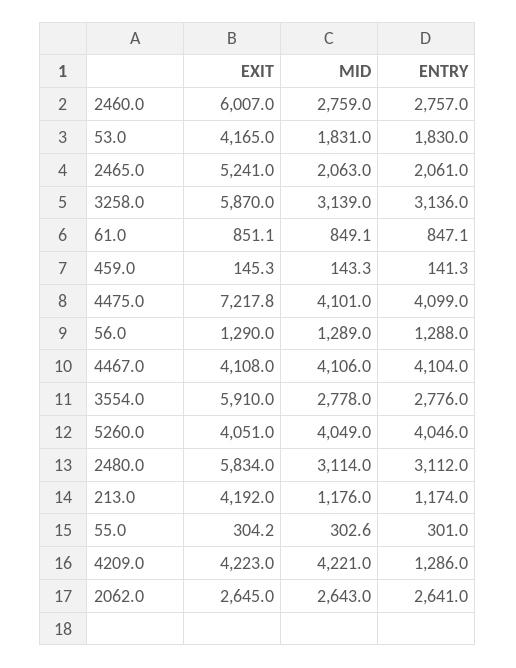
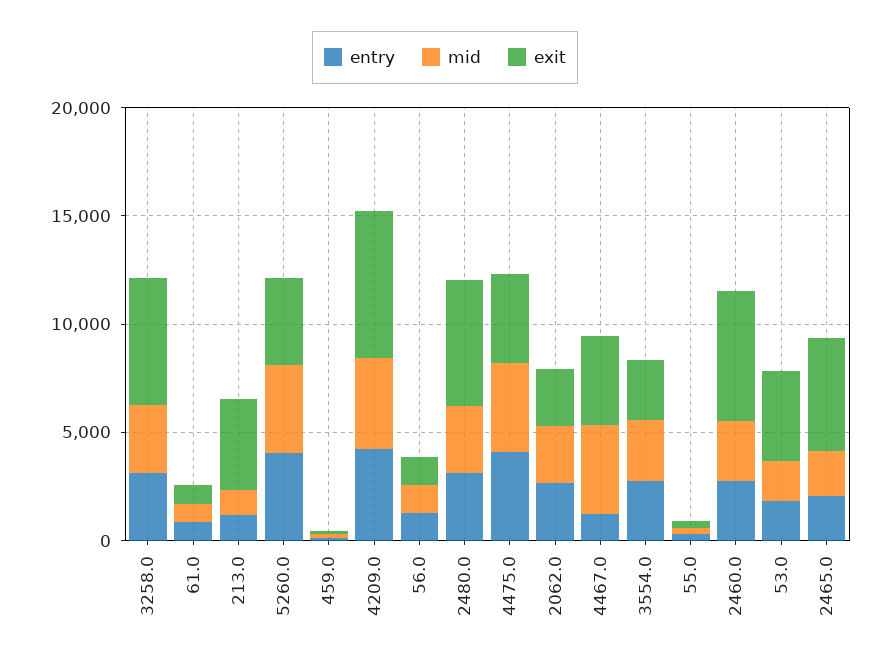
EXIT, 4475.0: 7217.8 -> 4000
ENTRY, 4467.0: 4104 -> 1000
EXIT, 3554.0: 5910 -> 3000
EXIT, 4209.0: 4223 -> 7000
ENTRY, 4209.0: 1286 -> 4000

